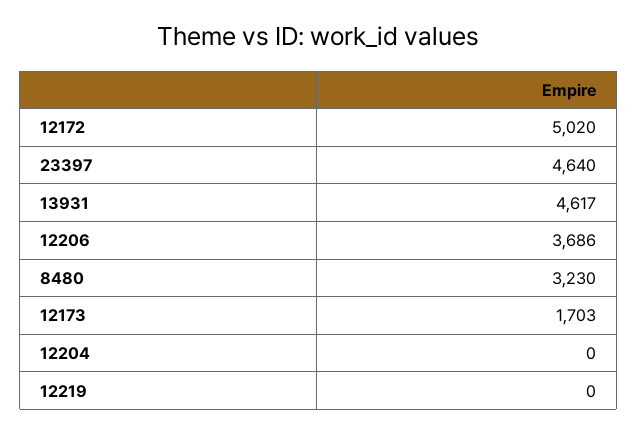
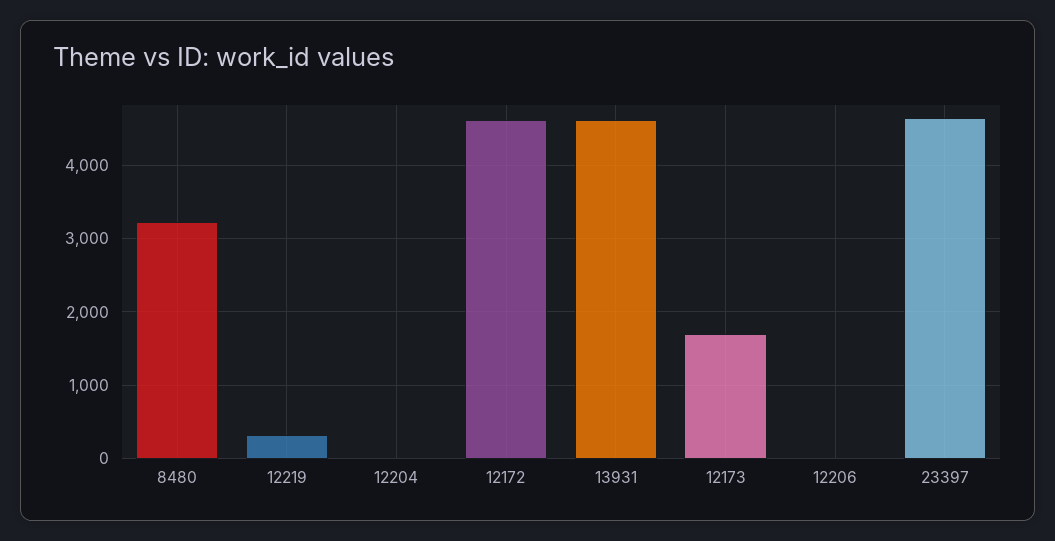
12172: 5020 -> 4600
12206: 3686 -> 0
12219: 0 -> 300

